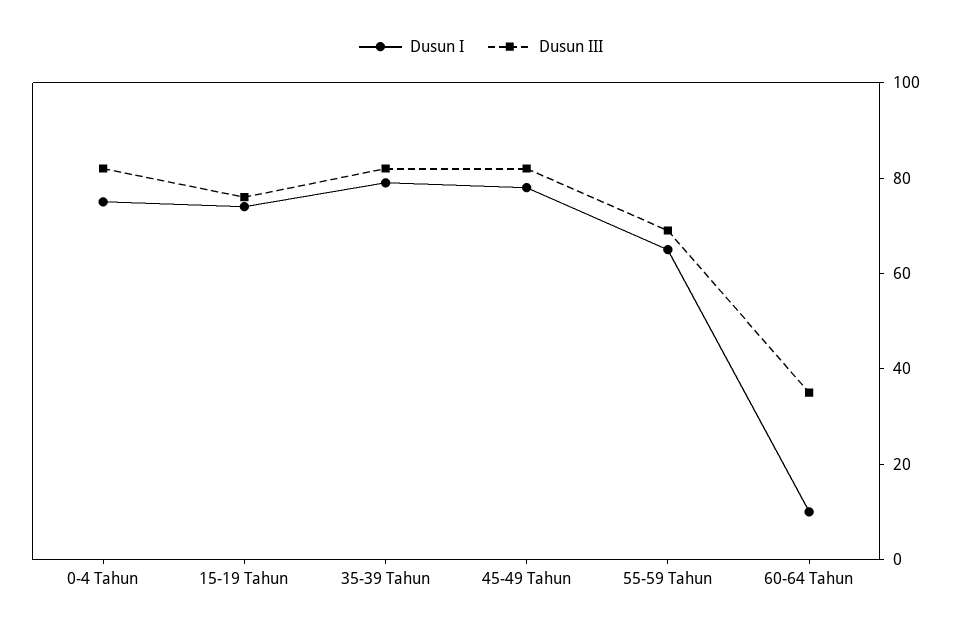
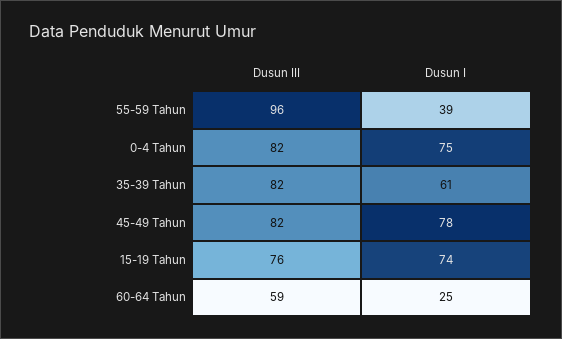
Dusun I, 35-39 Tahun: 80 -> 61
Dusun I, 55-59 Tahun: 65 -> 39
Dusun III, 55-59 Tahun: 70 -> 96
Dusun I, 60-64 Tahun: 10 -> 25
Dusun III, 60-64 Tahun: 35 -> 59

